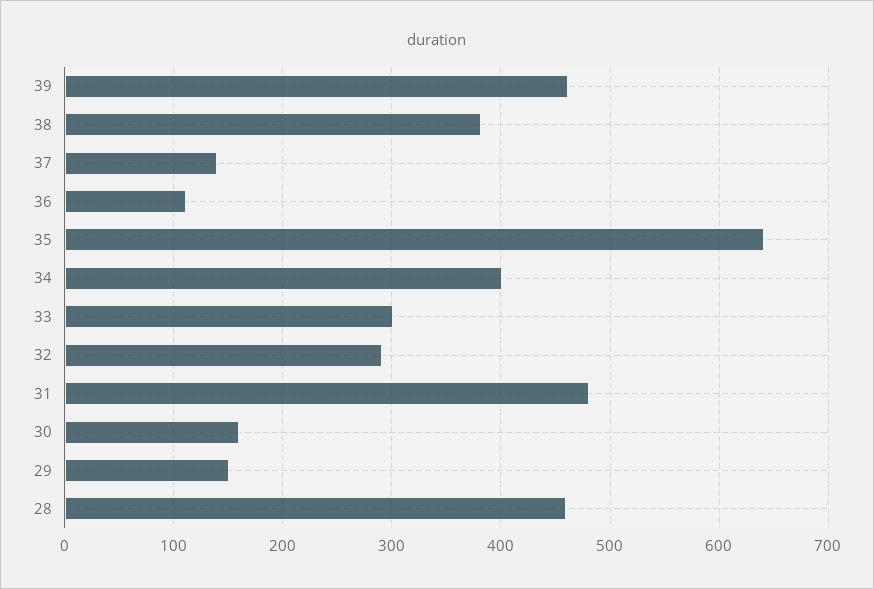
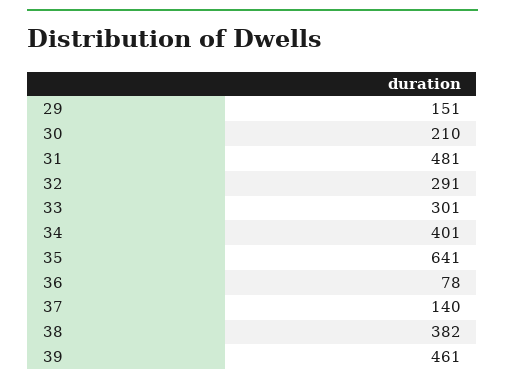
36: 110 -> 78
30: 160 -> 210
28: 460 -> none

